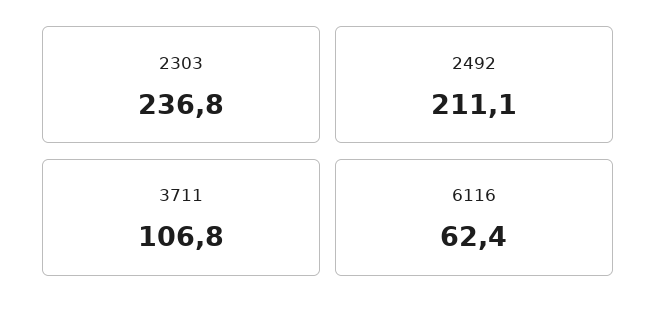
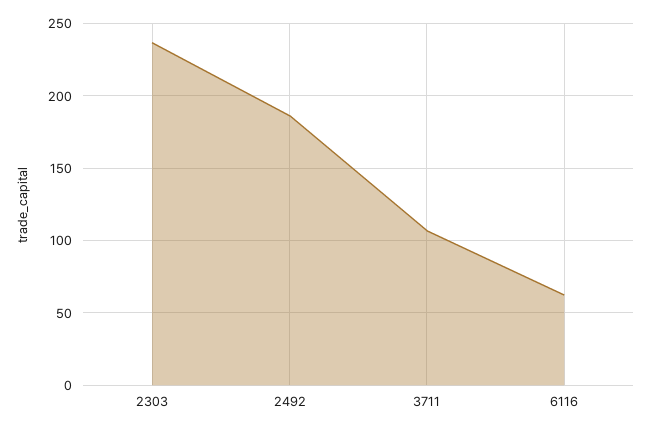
2492: 211.1 -> 185

